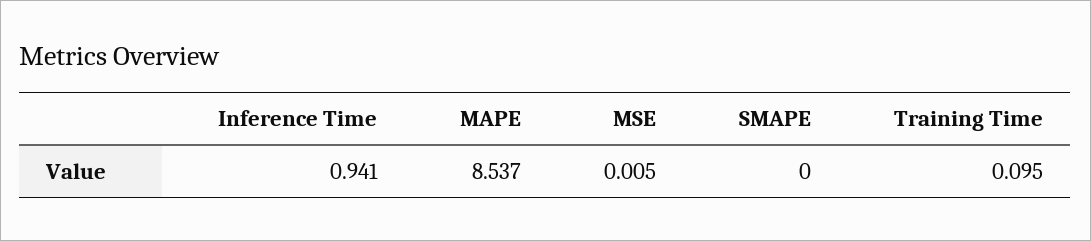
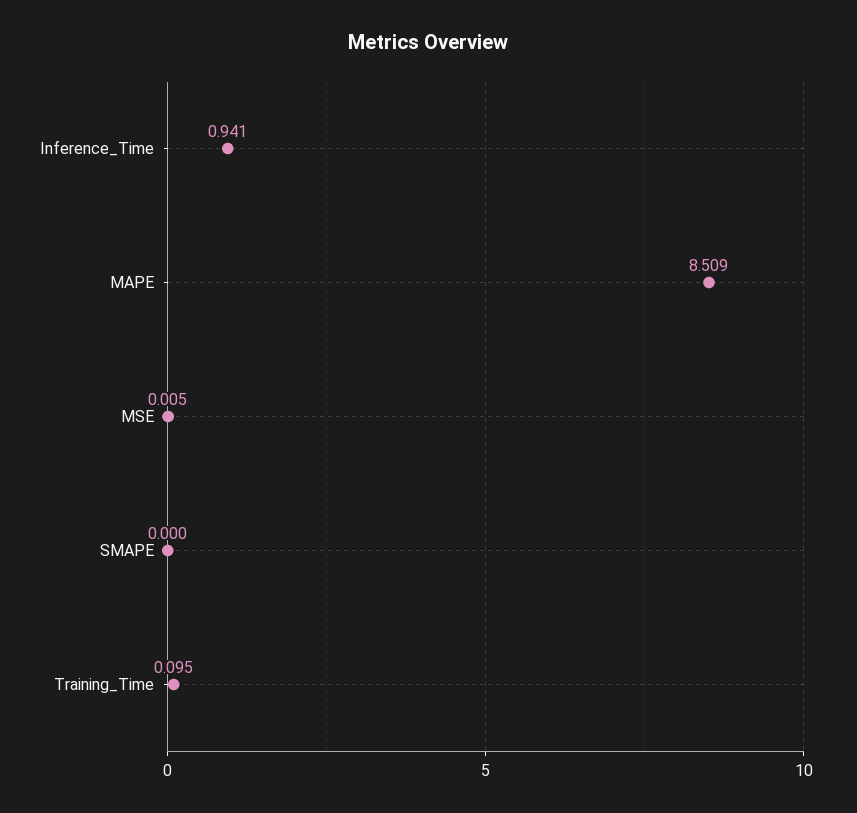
MAPE: 8.537 -> 8.509

